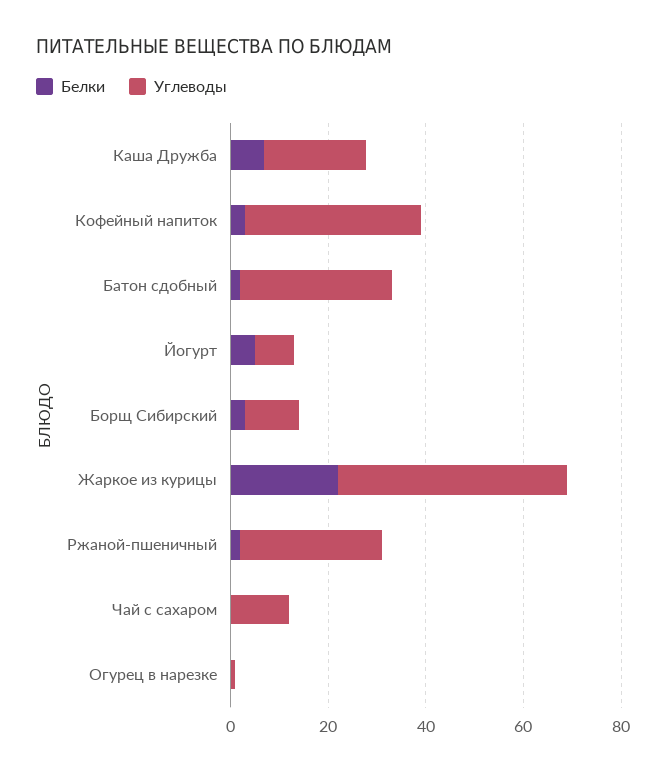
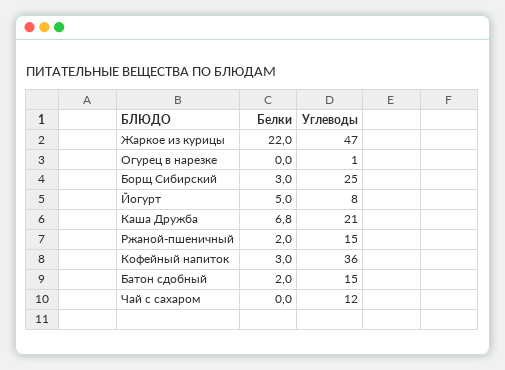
Углеводы, Батон сдобный: 30 -> 15
Углеводы, Борщ Сибирский: 10 -> 25
Углеводы, Ржаной-пшеничный: 30 -> 15

